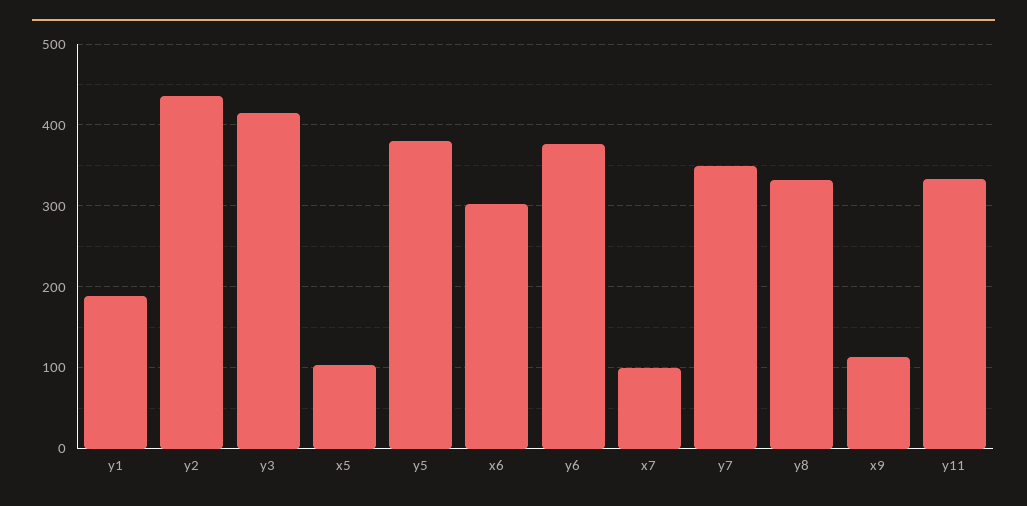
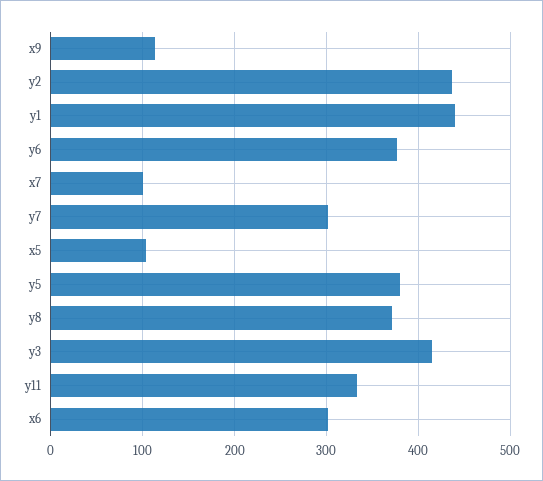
y1: 190 -> 440
y7: 350 -> 300
y8: 330 -> 370

